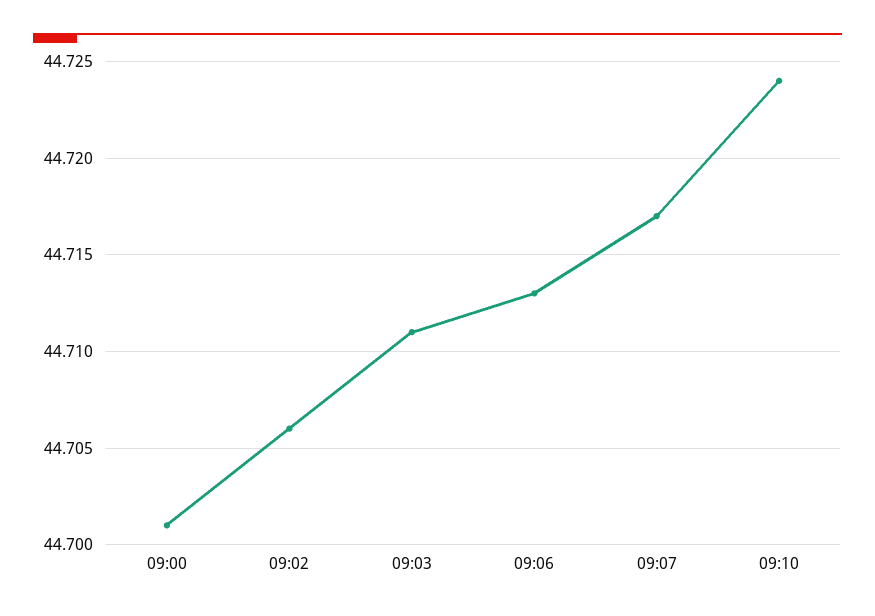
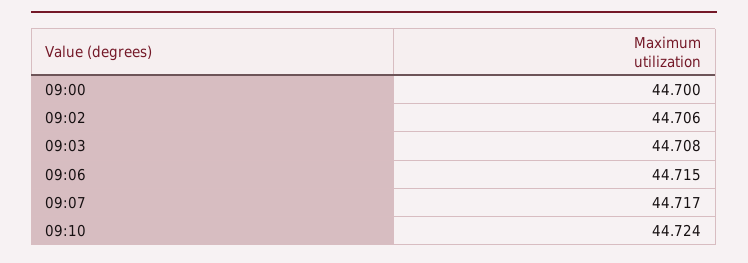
09:00: 44.701 -> 44.7
09:03: 44.711 -> 44.708
09:06: 44.713 -> 44.715

